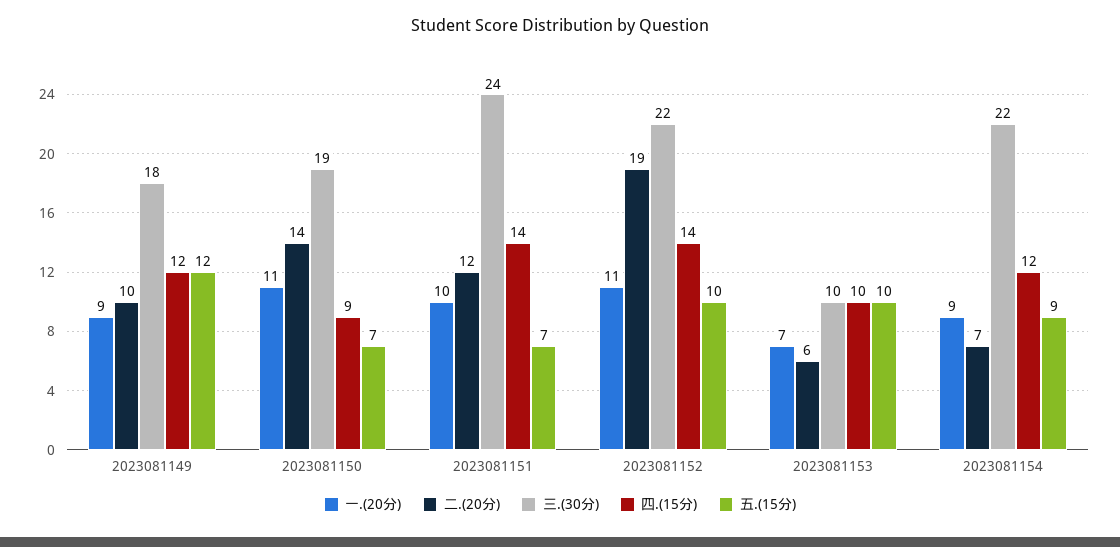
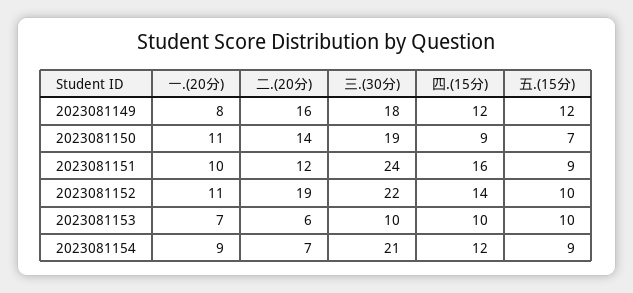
一.(20分), 2023081149: 9 -> 8
二.(20分), 2023081149: 10 -> 16
四.(15分), 2023081151: 14 -> 16
五.(15分), 2023081151: 7 -> 9
三.(30分), 2023081154: 22 -> 21

